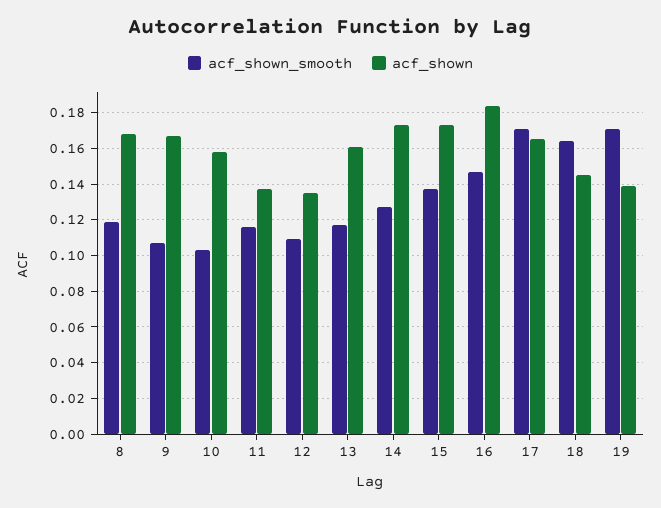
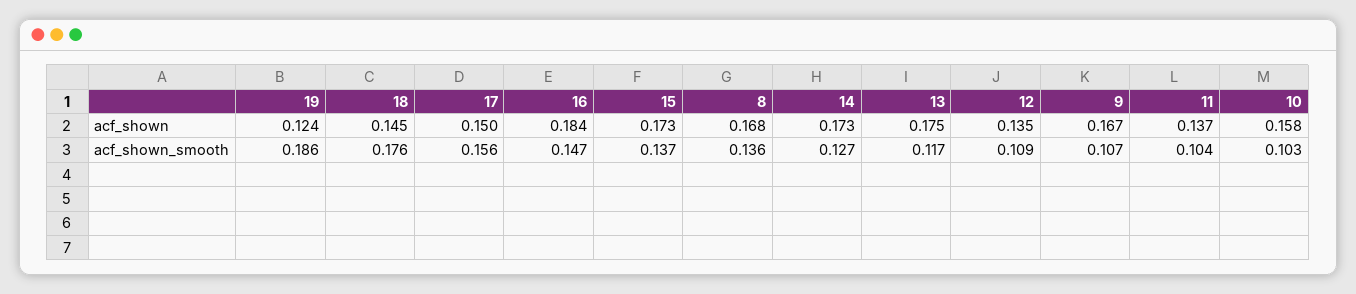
acf_shown_smooth, 8: 0.12 -> 0.136
acf_shown_smooth, 11: 0.115 -> 0.104
acf_shown, 13: 0.16 -> 0.175
acf_shown_smooth, 17: 0.17 -> 0.156
acf_shown, 17: 0.165 -> 0.15
acf_shown_smooth, 18: 0.165 -> 0.176
acf_shown_smooth, 19: 0.17 -> 0.186
acf_shown, 19: 0.14 -> 0.124

